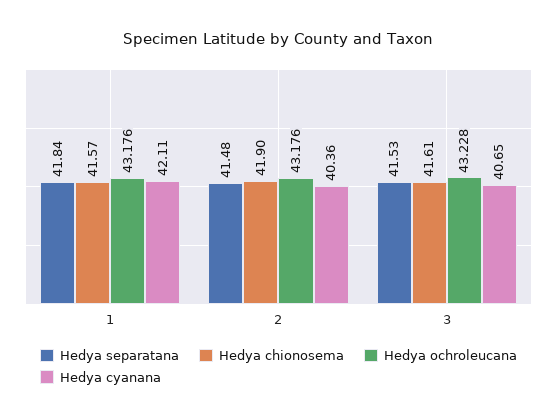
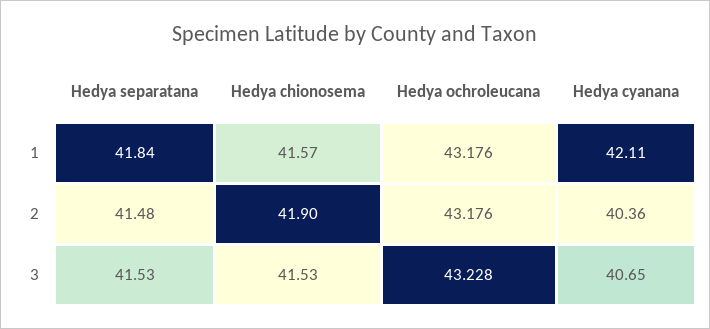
Hedya chionosema, 3: 41.61 -> 41.53

